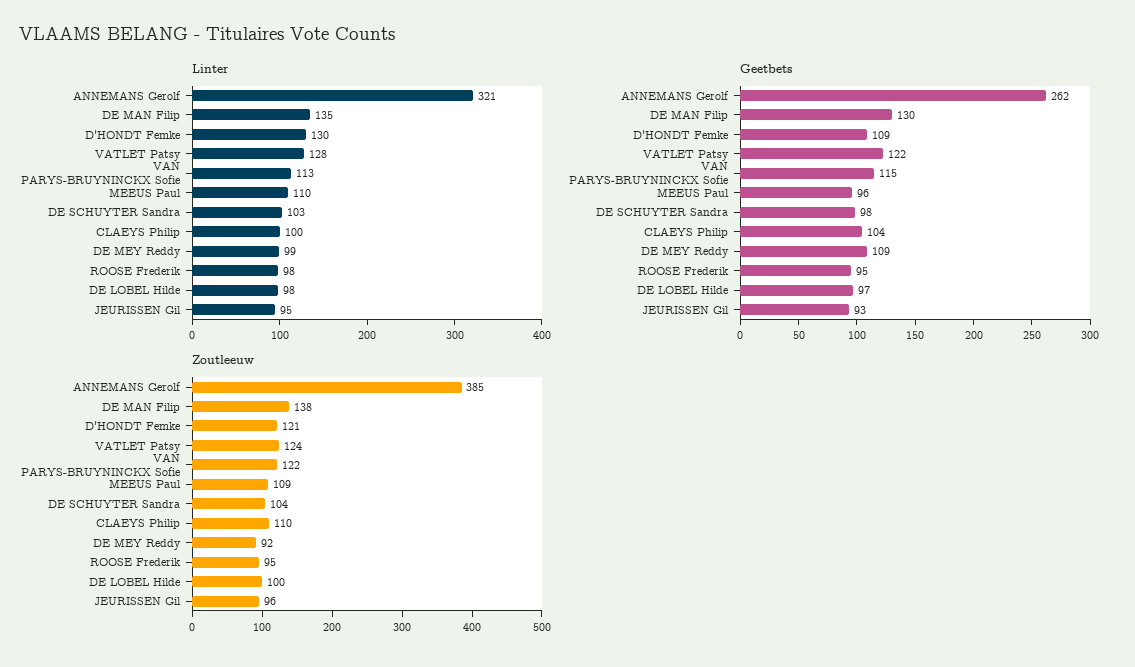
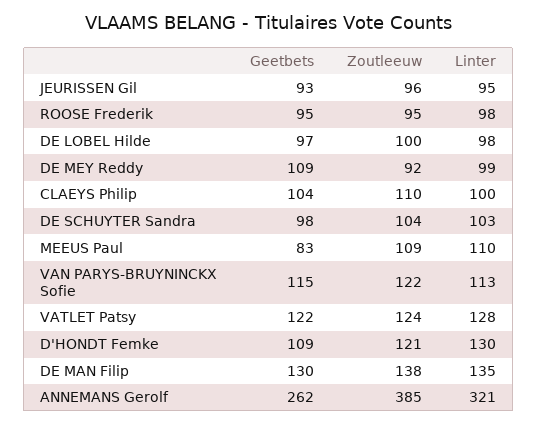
Geetbets, MEEUS Paul: 96 -> 83

